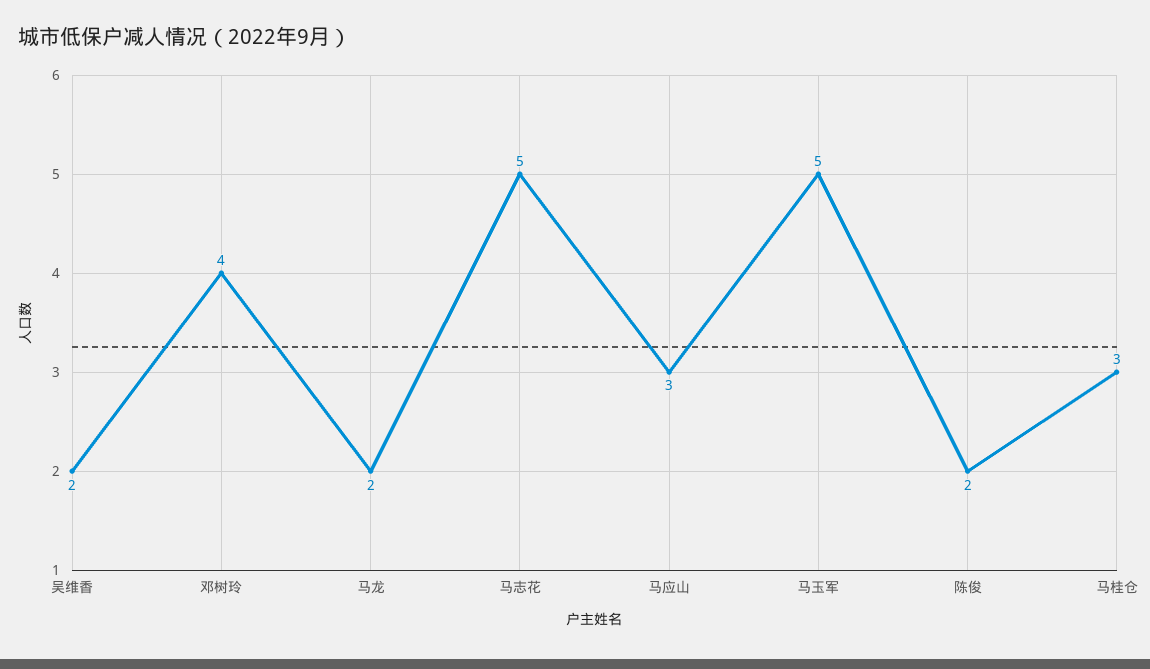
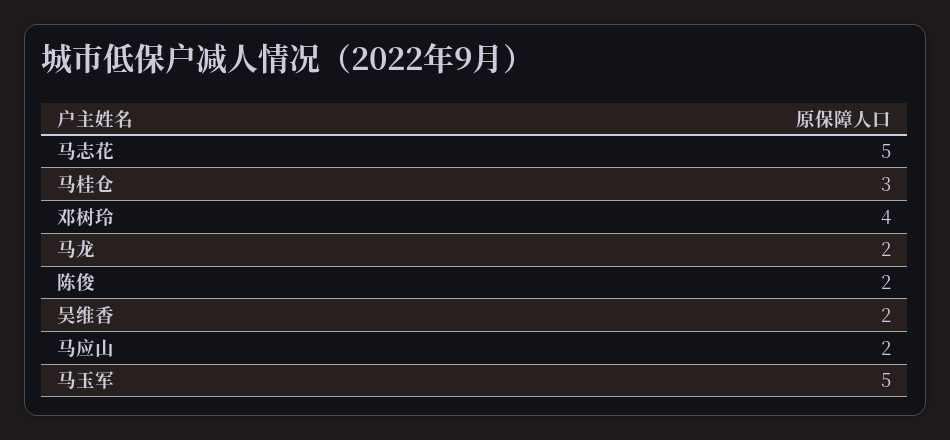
马应山: 3 -> 2

